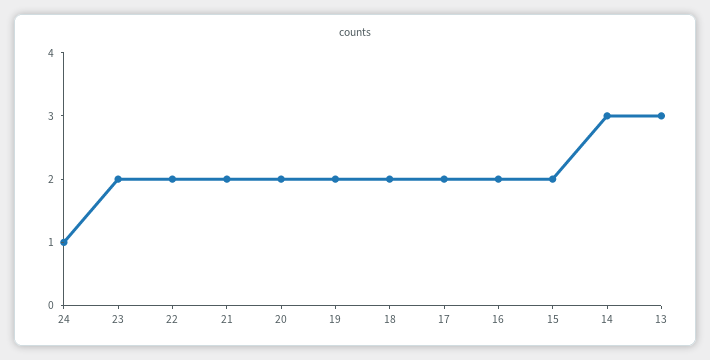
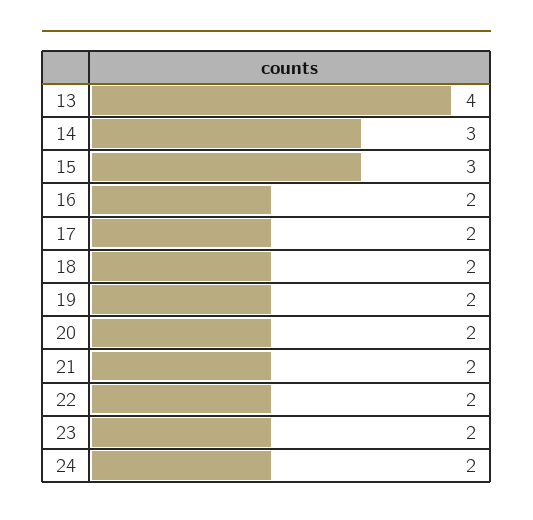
24: 1 -> 2
15: 2 -> 3
13: 3 -> 4

